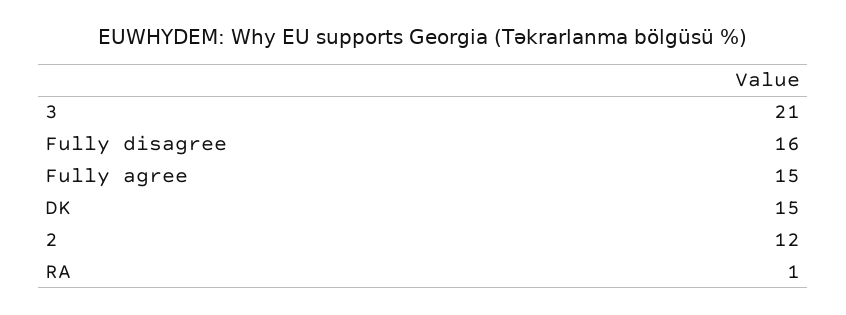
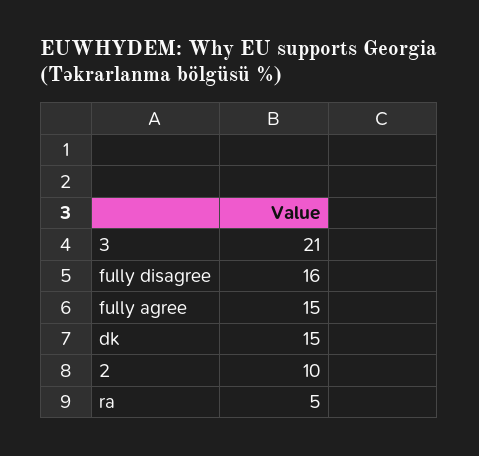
2: 12 -> 10
RA: 1 -> 5

